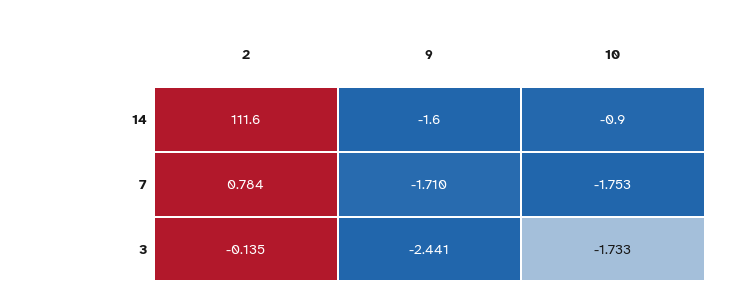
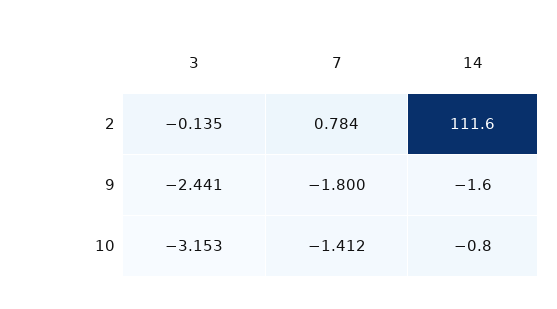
10, 14: -0.9 -> -0.8
9, 7: -1.71 -> -1.8
10, 7: -1.753 -> -1.412
10, 3: -1.733 -> -3.153

